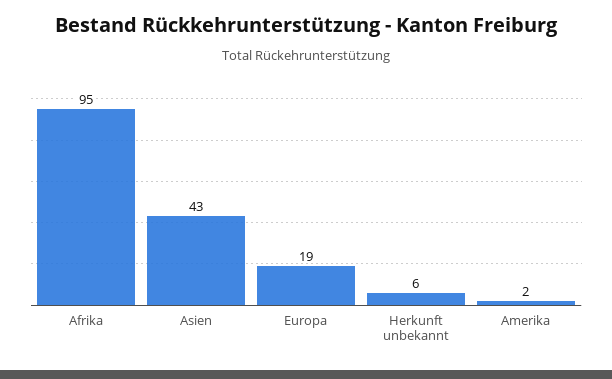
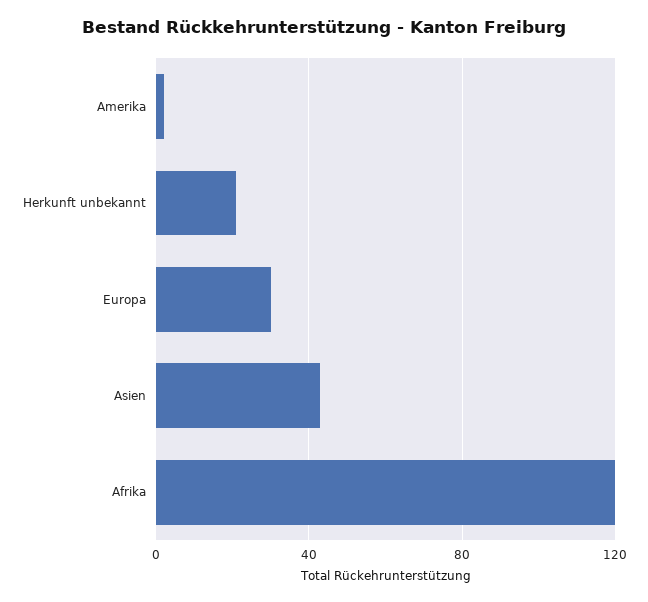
Afrika: 95 -> 120
Europa: 19 -> 30
Herkunft unbekannt: 6 -> 20

